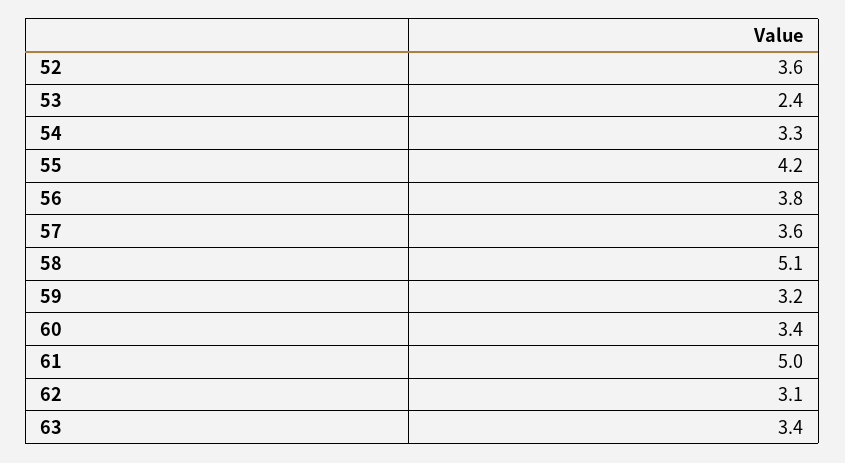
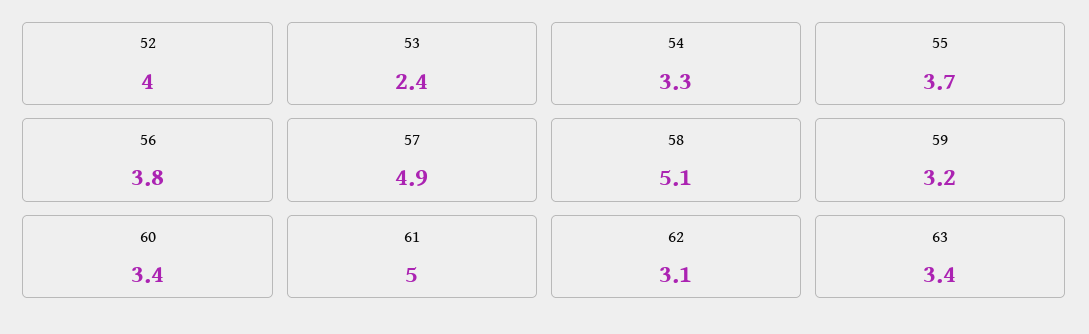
52: 3.6 -> 4
55: 4.2 -> 3.7
57: 3.6 -> 4.9

